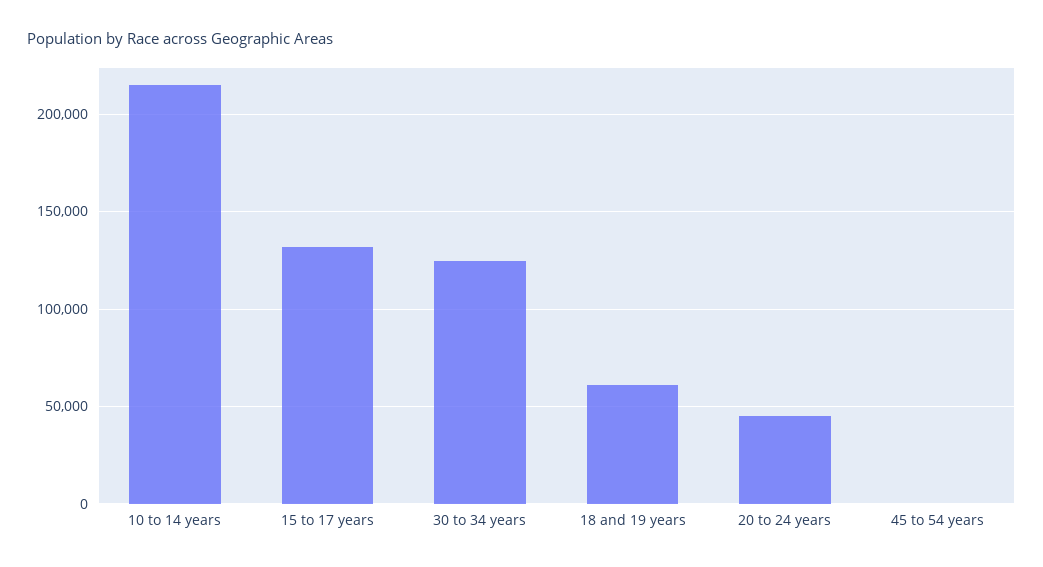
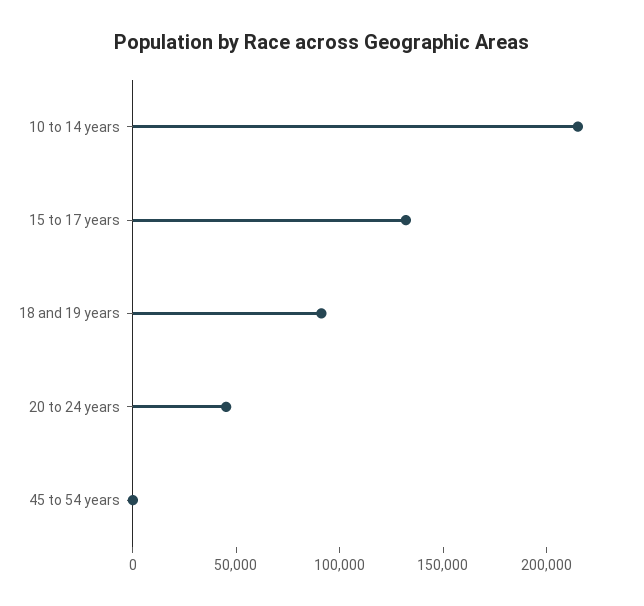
30 to 34 years: 125000 -> none
18 and 19 years: 60000 -> 90000

